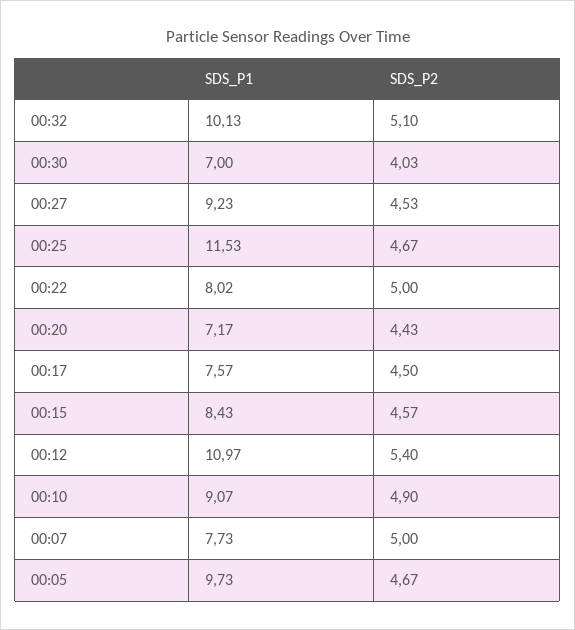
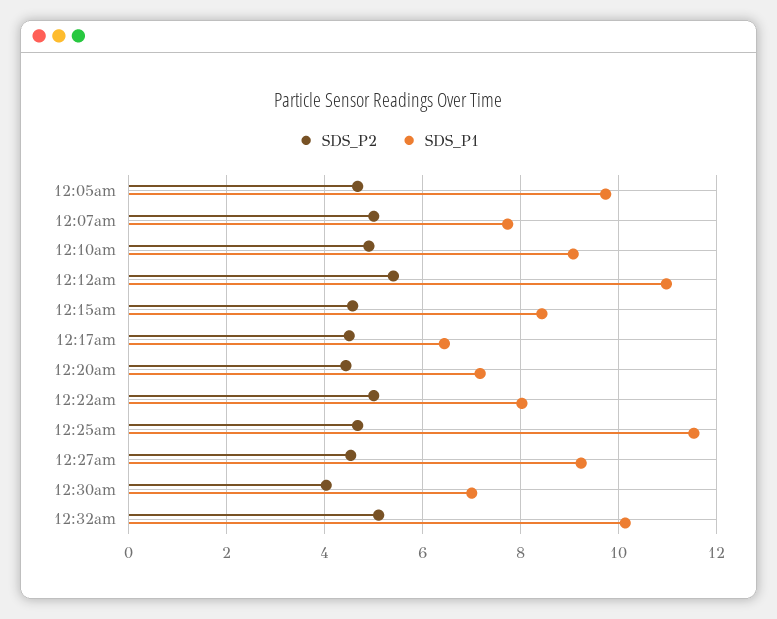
SDS_P1, 00:17: 7.57 -> 6.4

